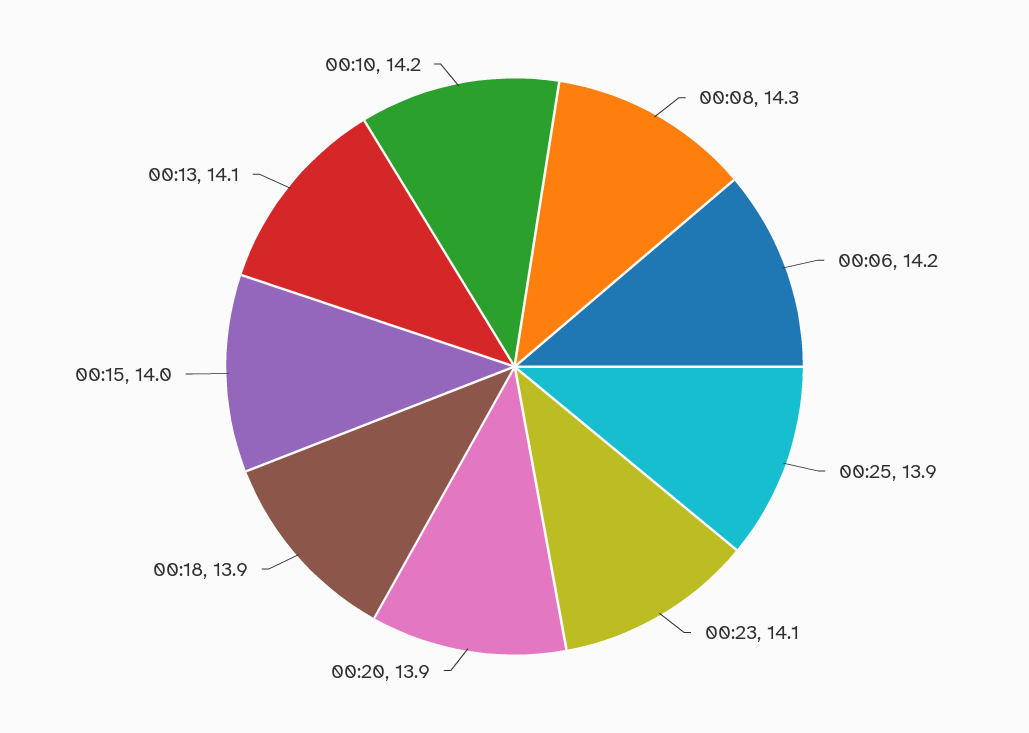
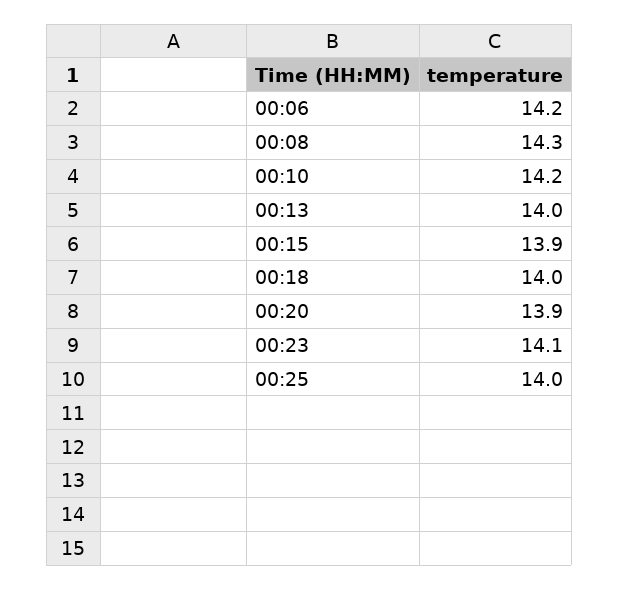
00:25: 13.9 -> 14
00:18: 13.9 -> 14
00:15: 14 -> 13.9
00:13: 14.1 -> 14

